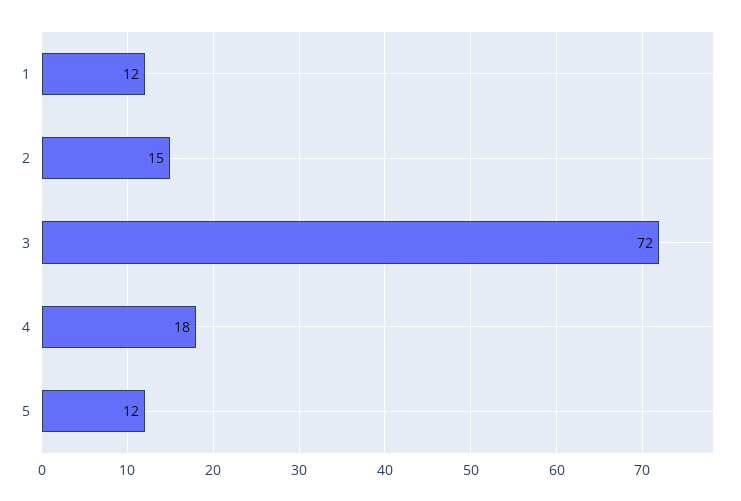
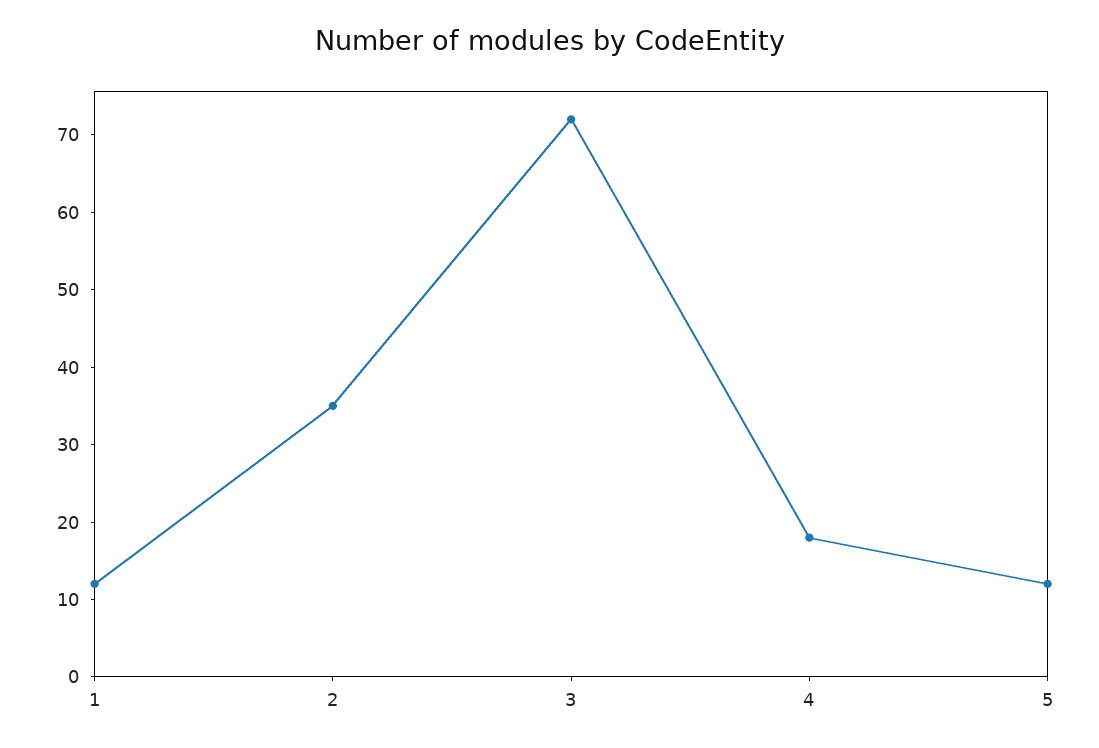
2: 15 -> 35

